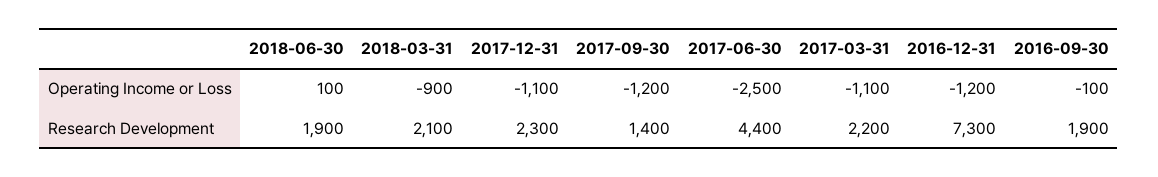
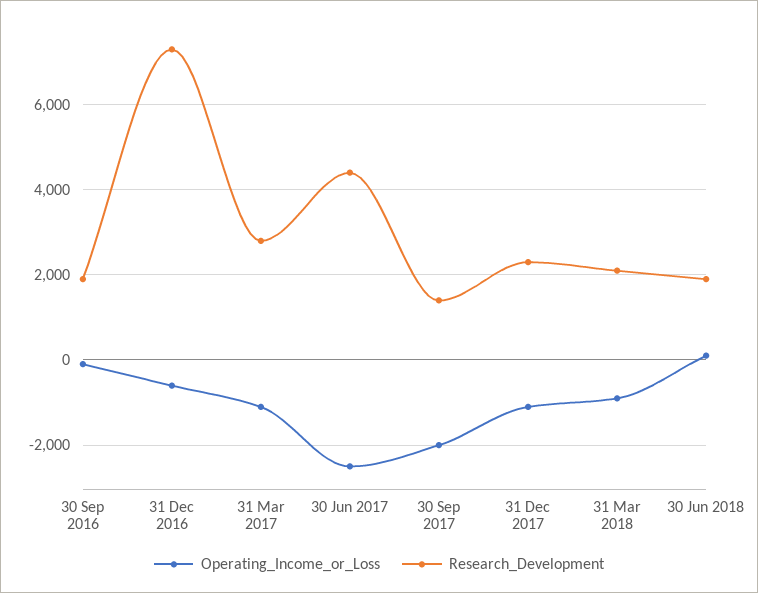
Operating Income or Loss, 2017-09-30: -1200 -> -2000
Operating Income or Loss, 2016-12-31: -1200 -> -600
Research Development, 2017-03-31: 2200 -> 2800

